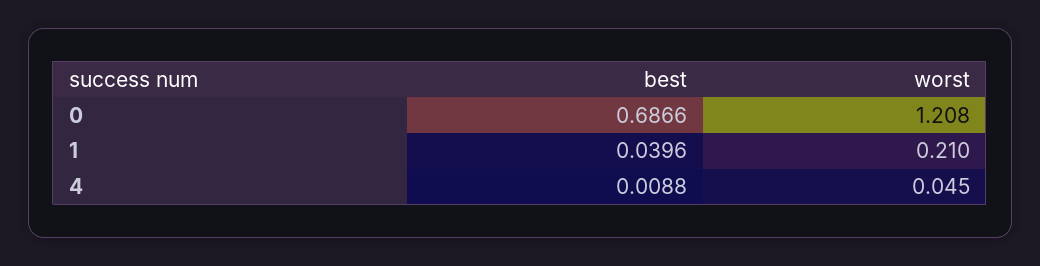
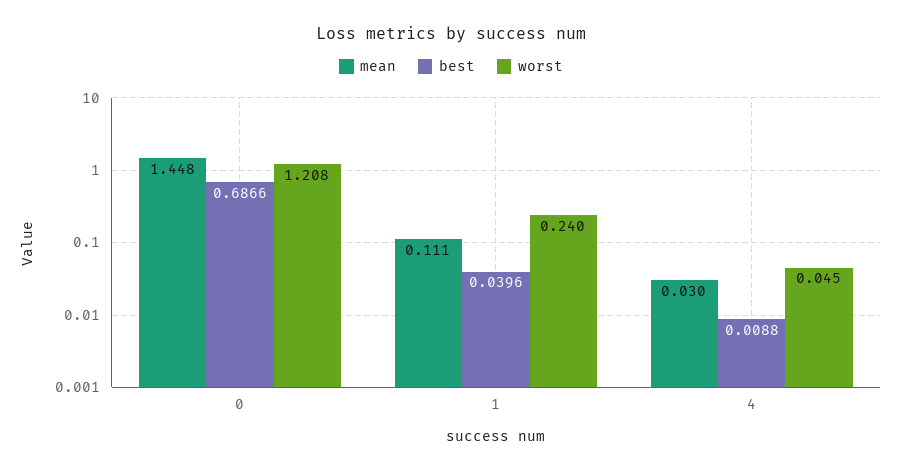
worst, 1: 0.21 -> 0.24
mean, 0: none -> 1.448
mean, 1: none -> 0.111
mean, 4: none -> 0.03

